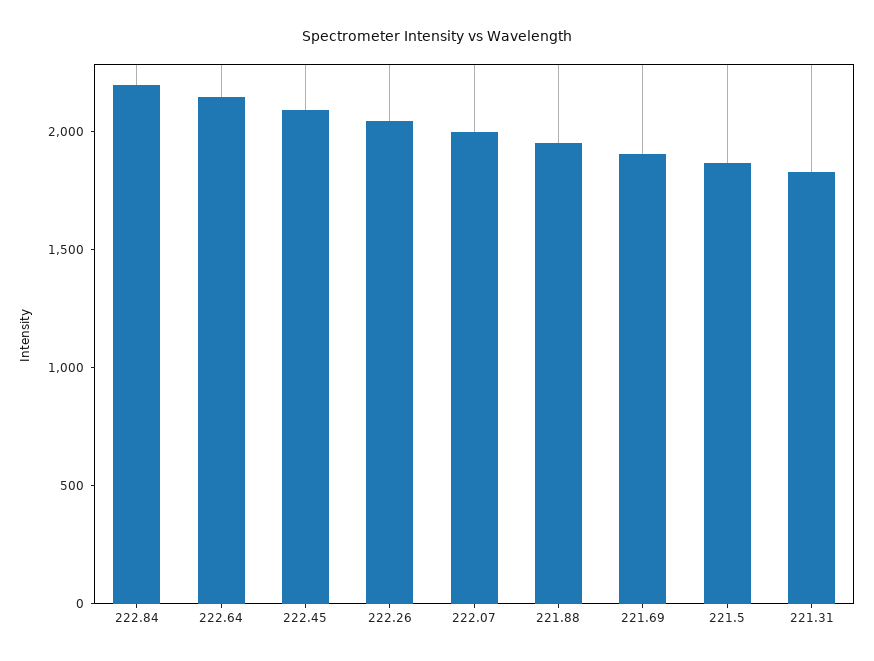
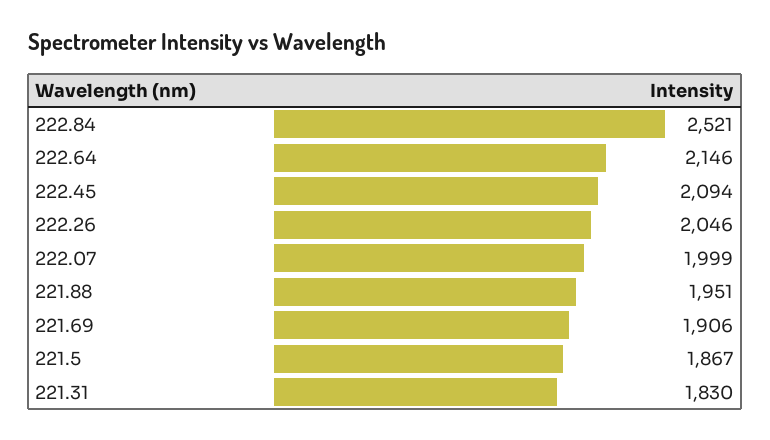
222.84: 2200 -> 2521

